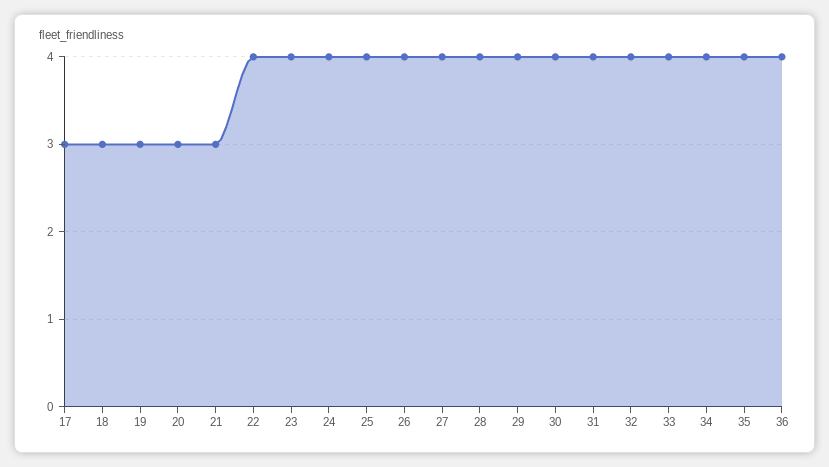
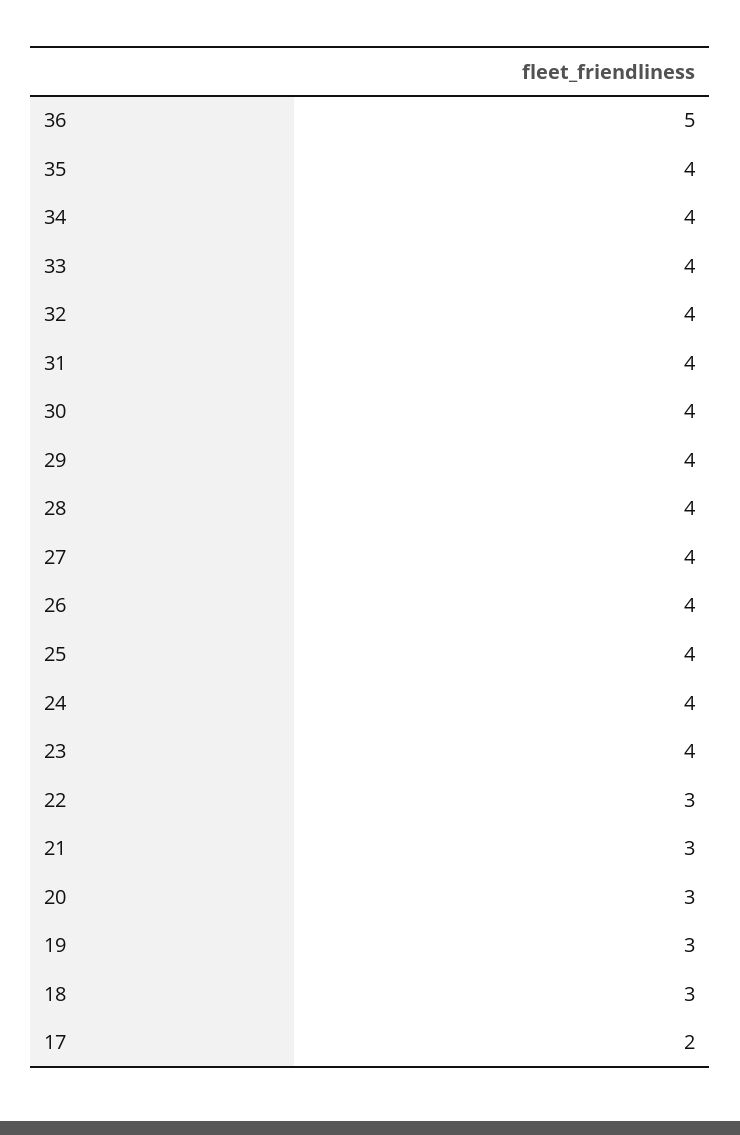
17: 3 -> 2
22: 4 -> 3
36: 4 -> 5

